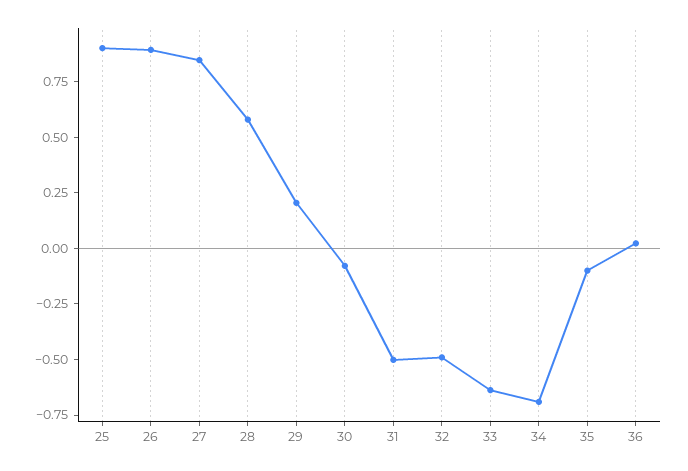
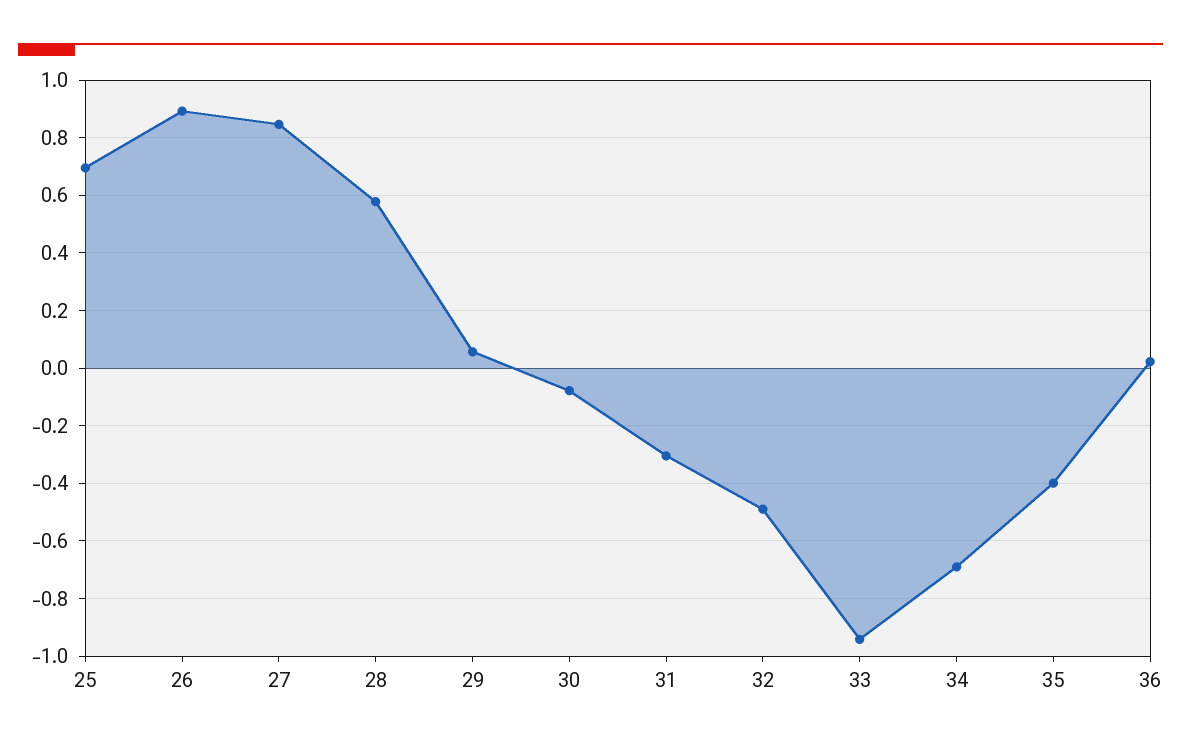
25: 0.9 -> 0.7
29: 0.2 -> 0.05
31: -0.5 -> -0.3
33: -0.65 -> -0.95
35: -0.1 -> -0.4

